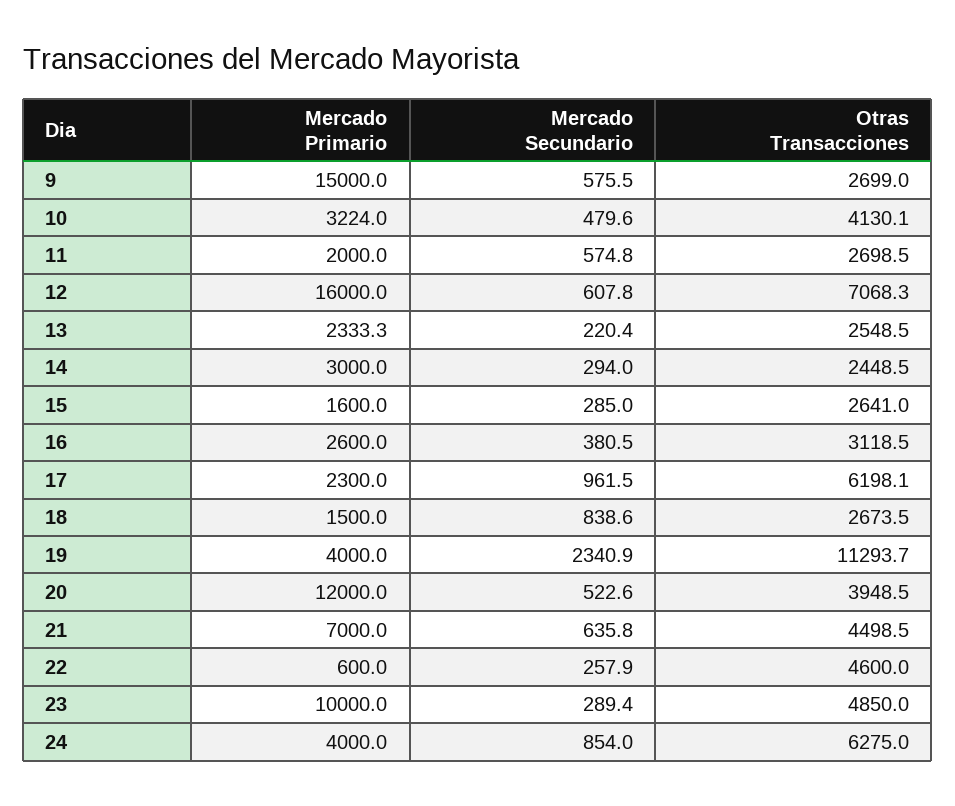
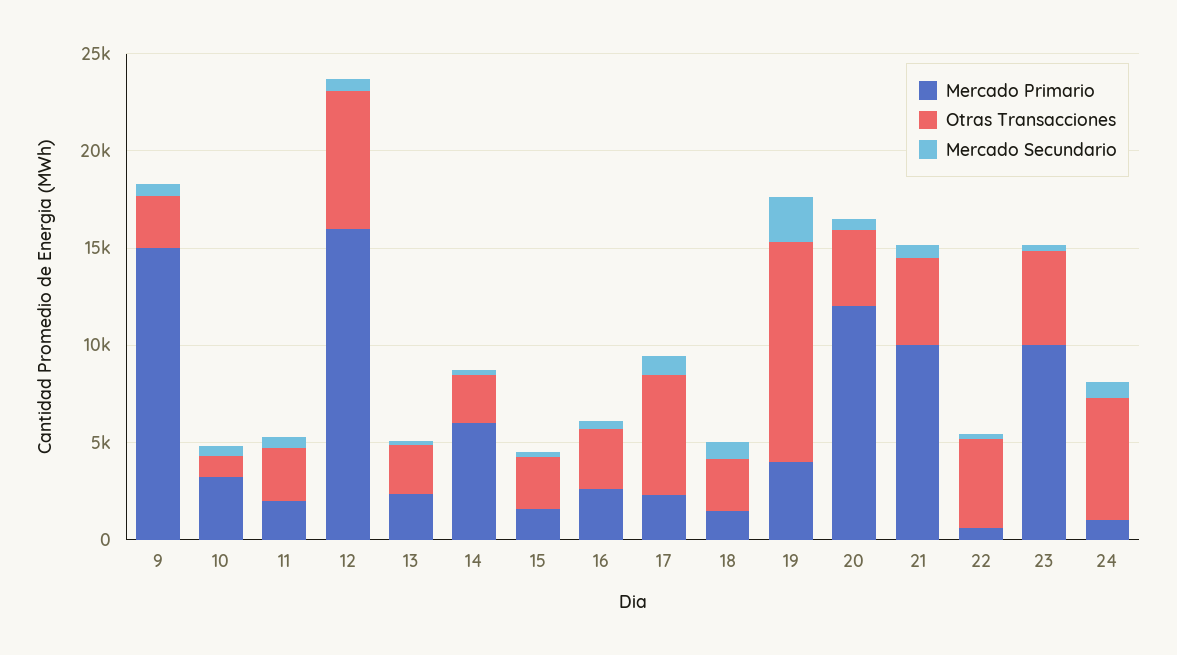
Otras Transacciones, 10: 4130.1 -> 1000
Mercado Primario, 14: 3000 -> 6000
Mercado Primario, 21: 7000 -> 10000
Mercado Primario, 24: 4000 -> 1000

